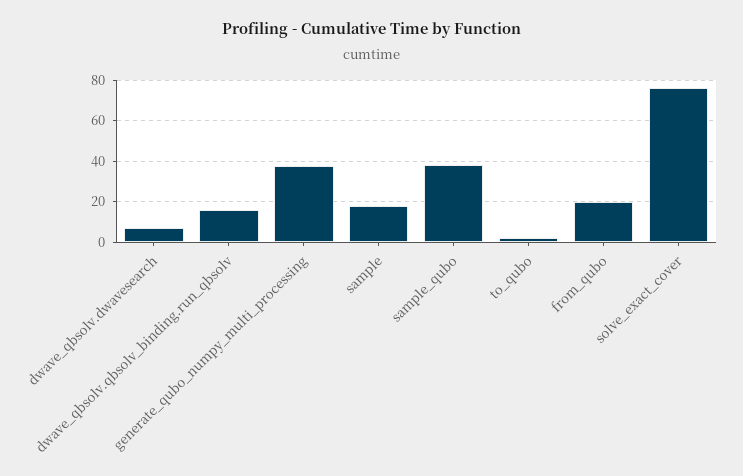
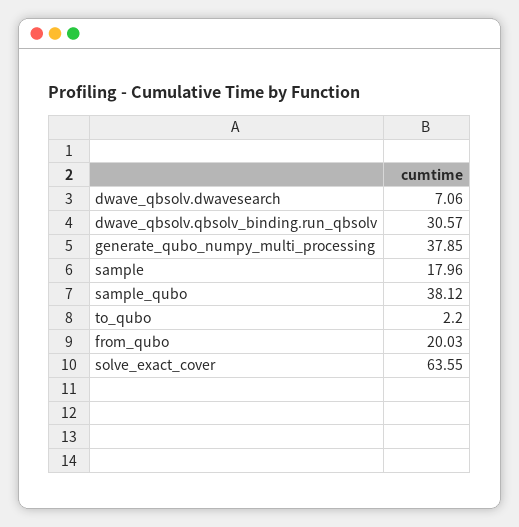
dwave_qbsolv.qbsolv_binding.run_qbsolv: 15 -> 30.57
solve_exact_cover: 75 -> 63.55

